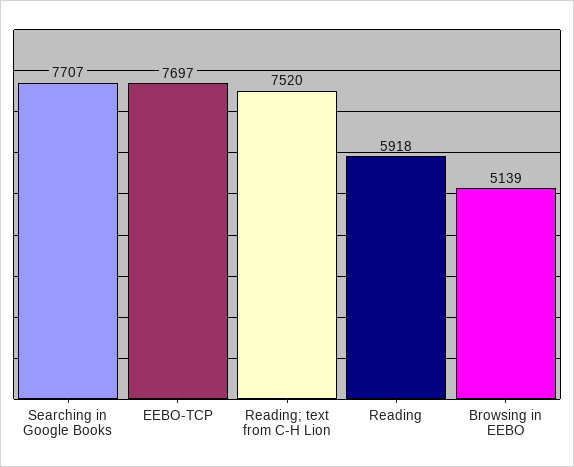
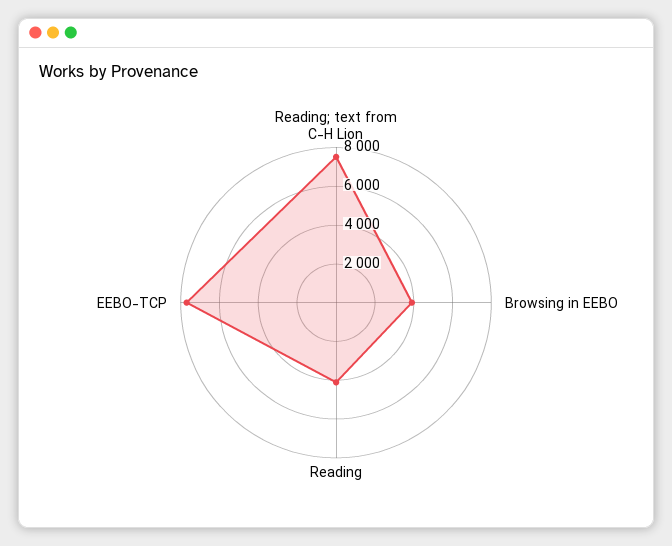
Searching in Google Books: 7707 -> none
Reading: 5918 -> 4000
Browsing in EEBO: 5139 -> 4000

